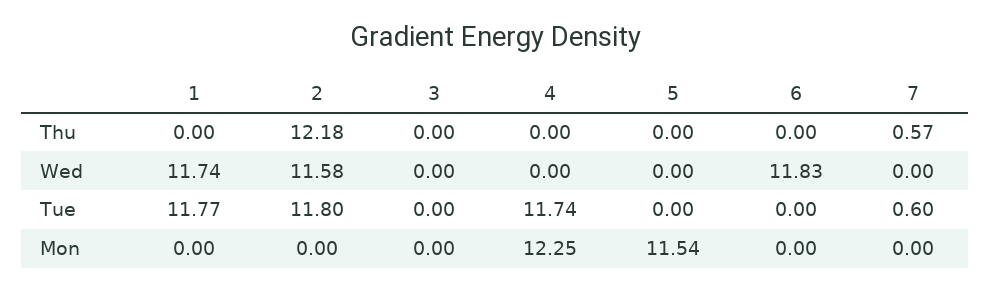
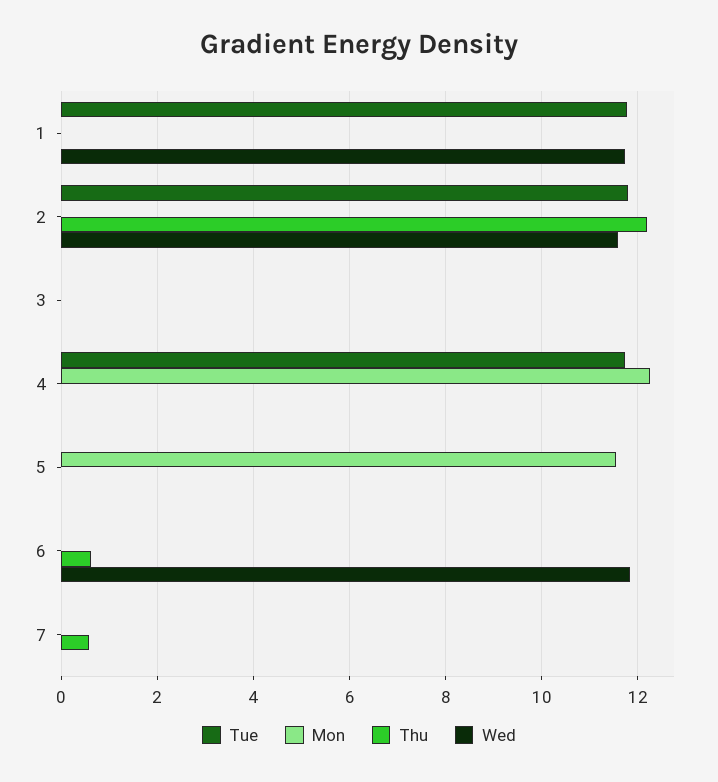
Thu, 6: 0 -> 0.6
Tue, 7: 0.6 -> 0

